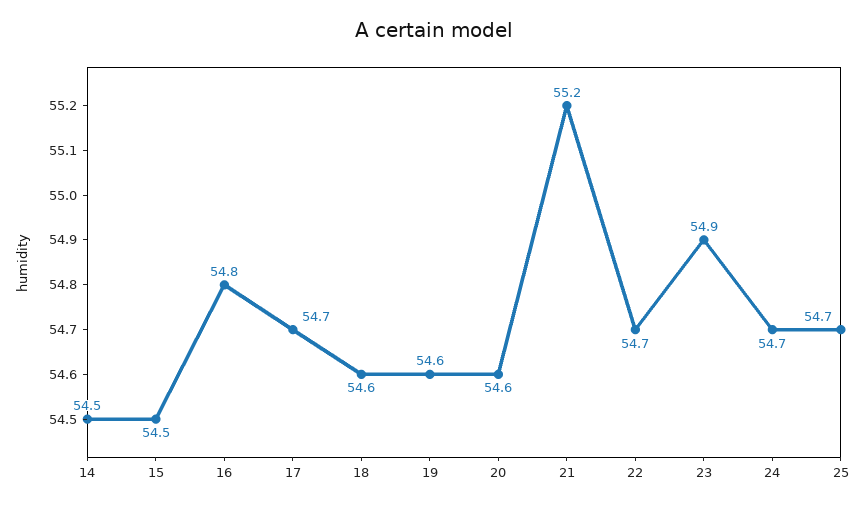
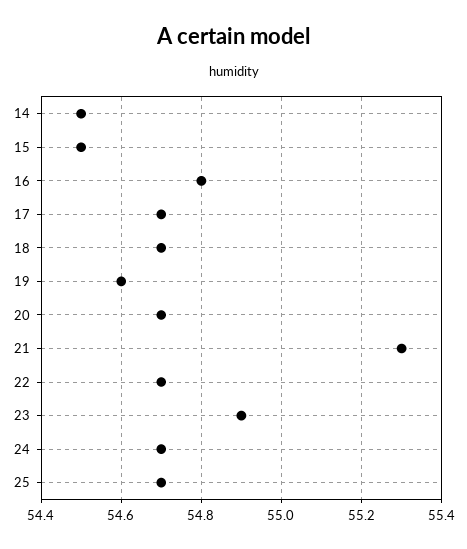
18: 54.6 -> 54.7
20: 54.6 -> 54.7
21: 55.2 -> 55.3

